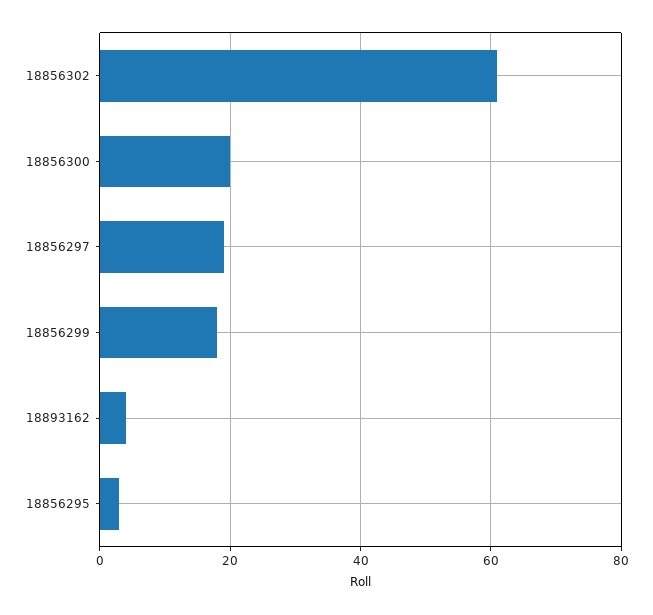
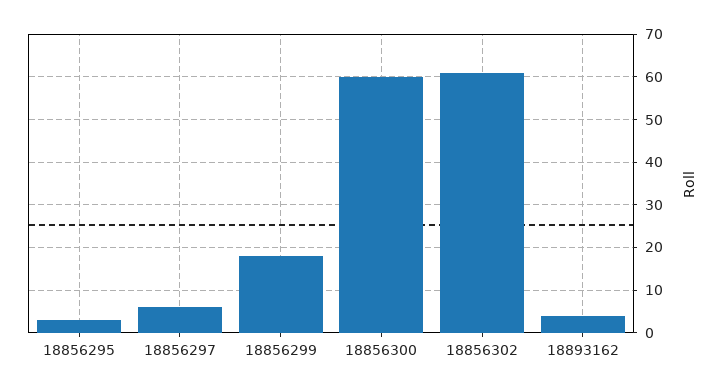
18856300: 20 -> 60
18856297: 20 -> 5

